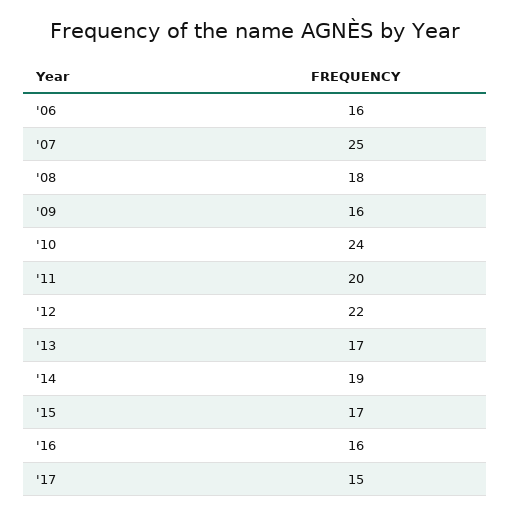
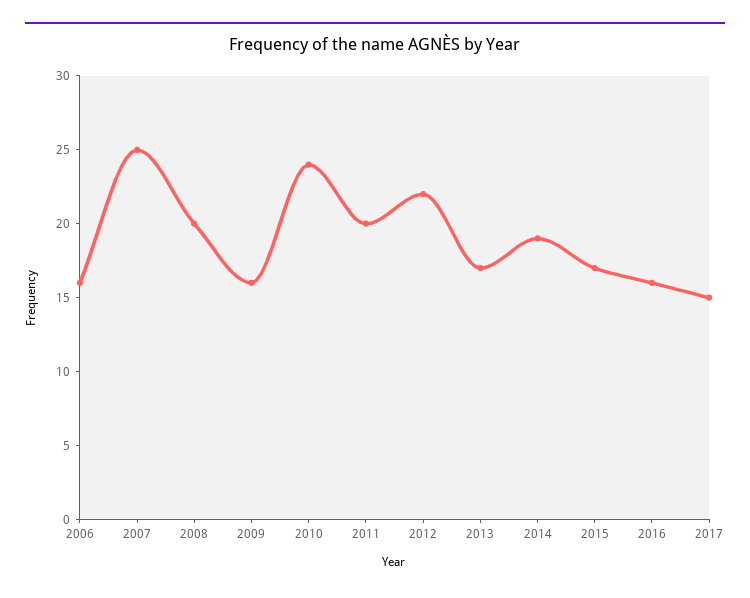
'08: 18 -> 20

